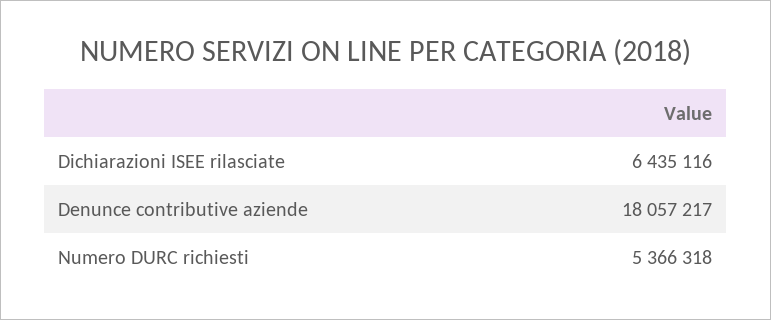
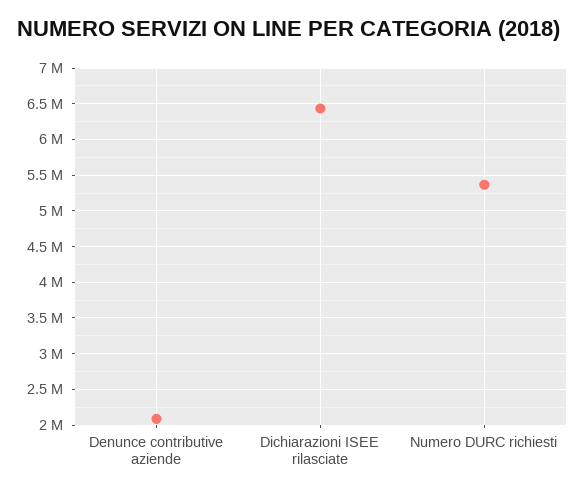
Denunce contributive aziende: 18057217 -> 2100000

